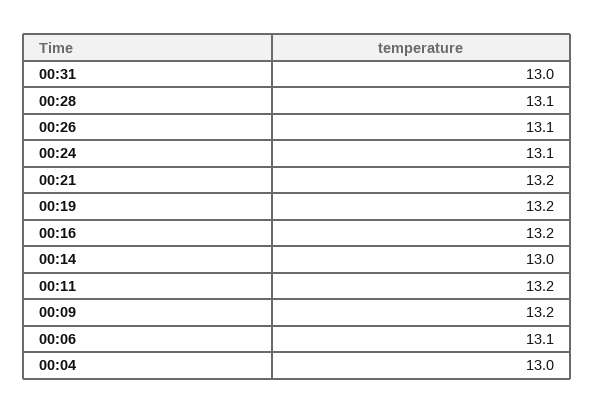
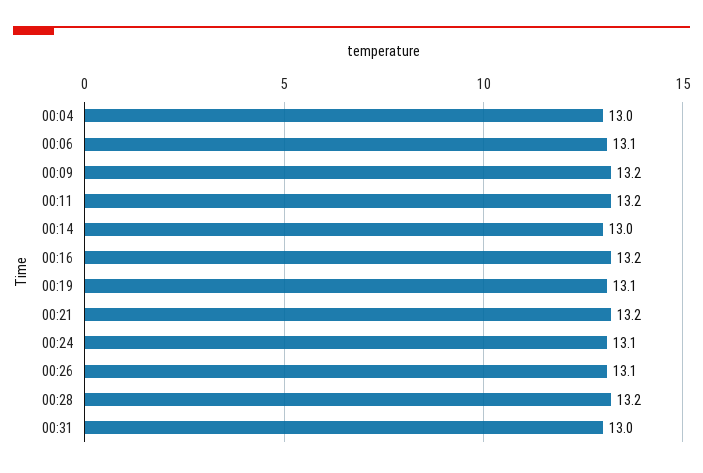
00:28: 13.1 -> 13.2
00:19: 13.2 -> 13.1

